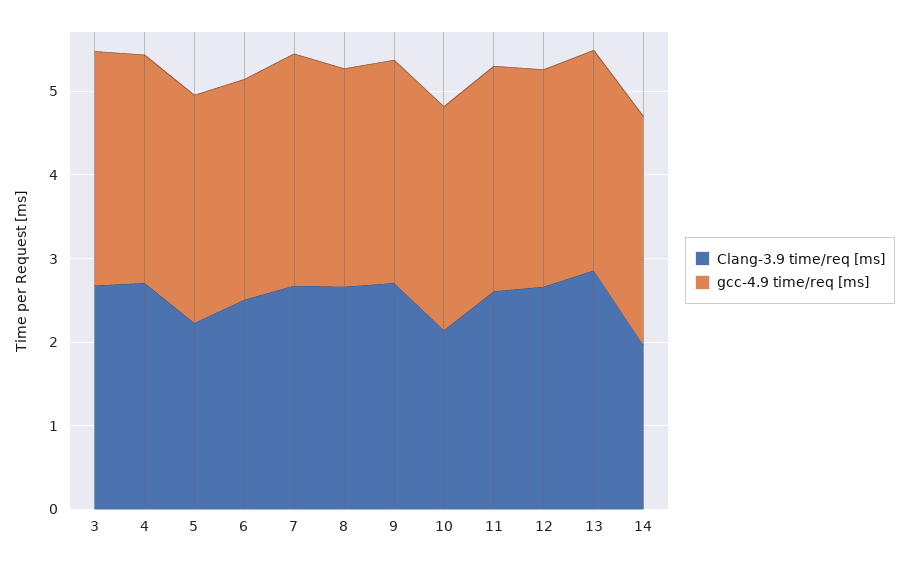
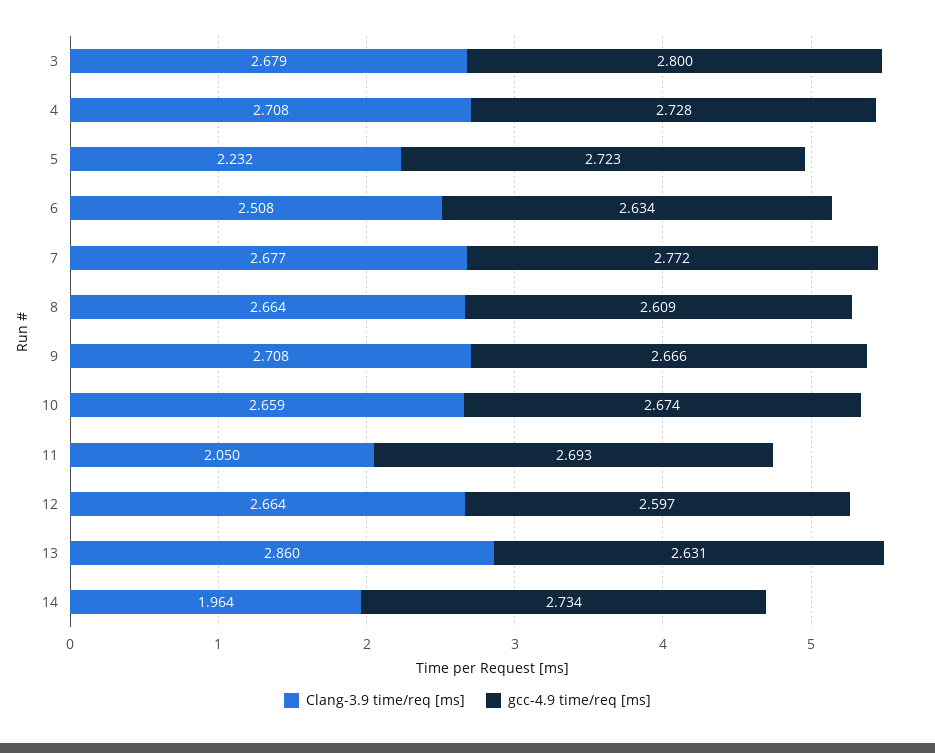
Clang-3.9 time/req [ms], 10: 2.2 -> 2.659
Clang-3.9 time/req [ms], 11: 2.6 -> 2.05

